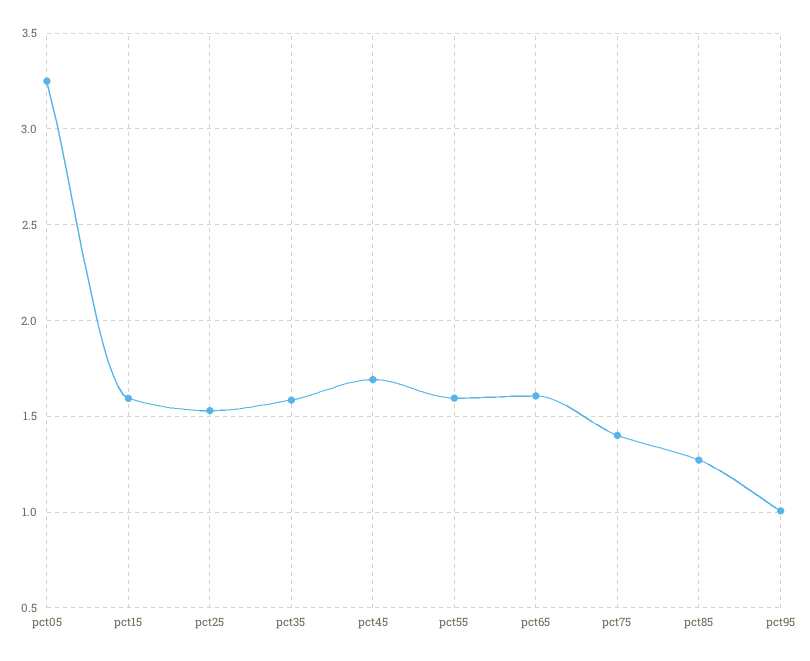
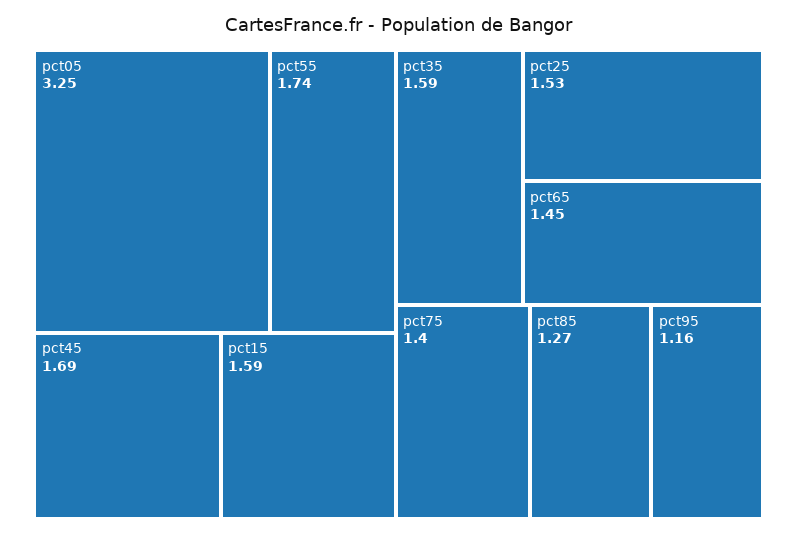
pct55: 1.6 -> 1.74
pct65: 1.6 -> 1.45
pct95: 1 -> 1.16

